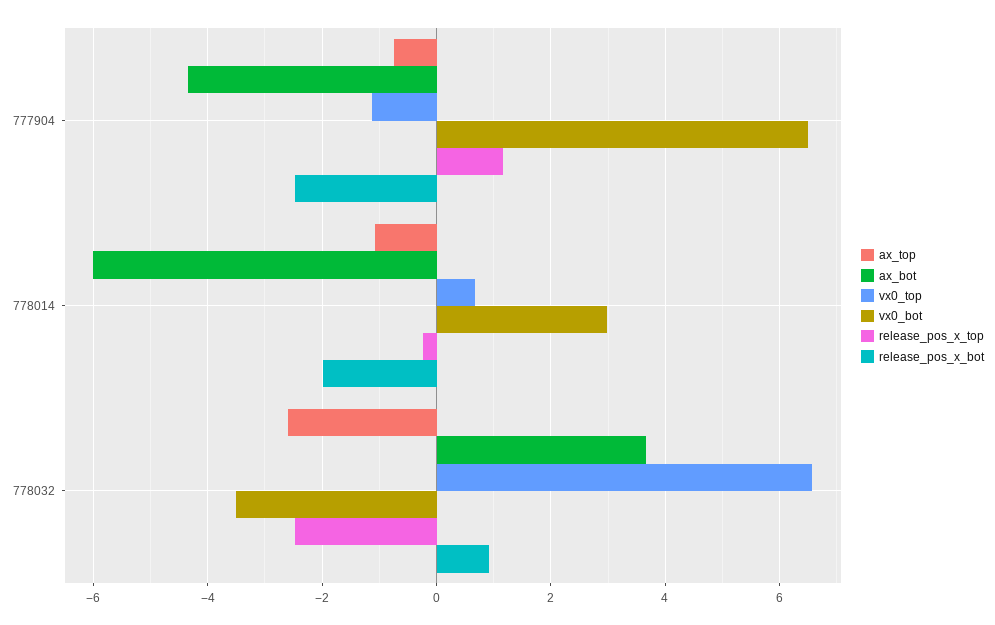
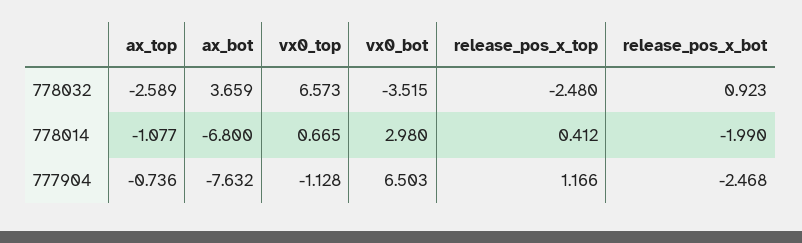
ax_bot, 777904: -4.4 -> -7.632
ax_bot, 778014: -6 -> -6.8
release_pos_x_top, 778014: -0.2 -> 0.412

